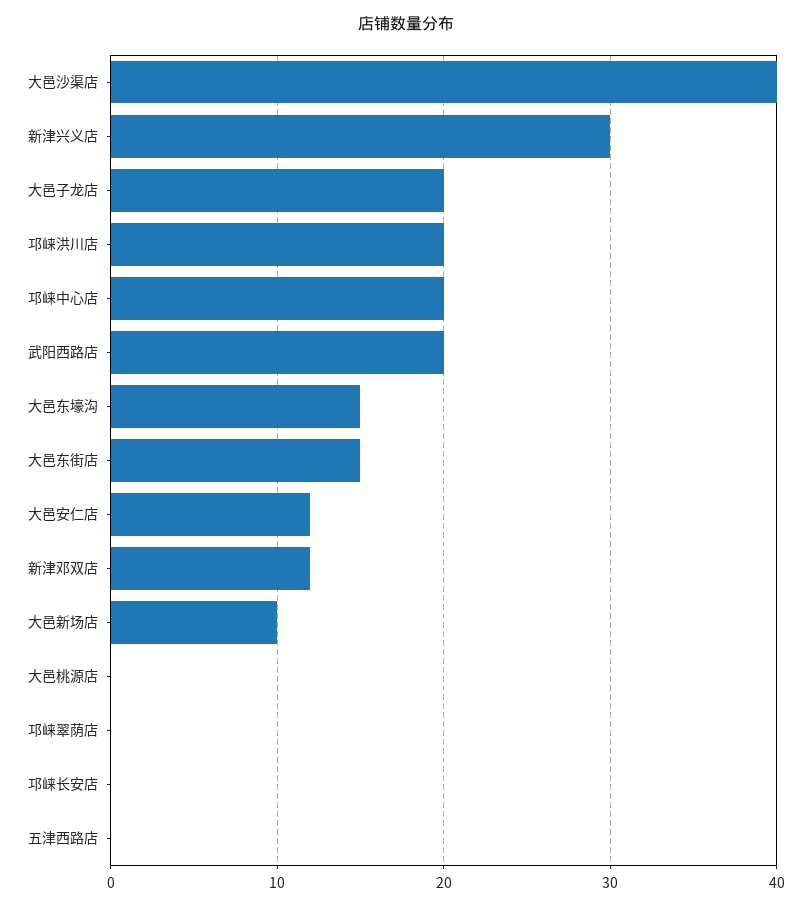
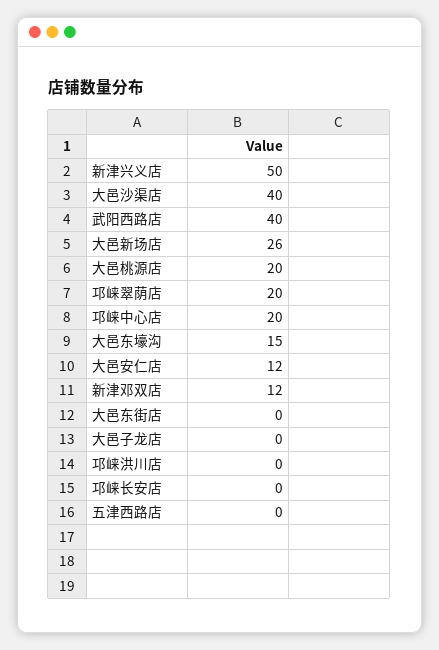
新津兴义店: 30 -> 50
大邑子龙店: 20 -> 0
邛崃洪川店: 20 -> 0
武阳西路店: 20 -> 40
大邑东街店: 15 -> 0
大邑新场店: 10 -> 26
大邑桃源店: 0 -> 20
邛崃翠荫店: 0 -> 20

